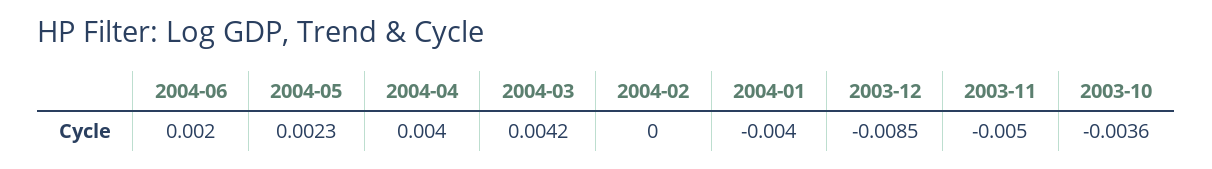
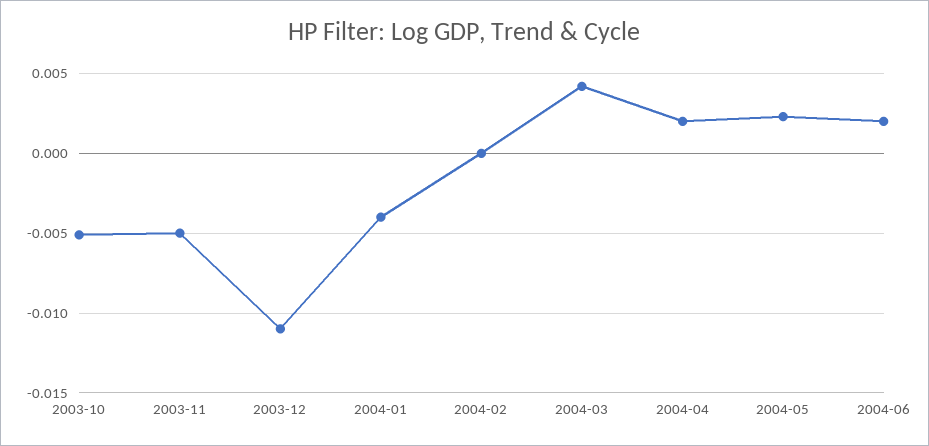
2004-04: 0.004 -> 0.002
2003-12: -0.0085 -> -0.011
2003-10: -0.0036 -> -0.005

